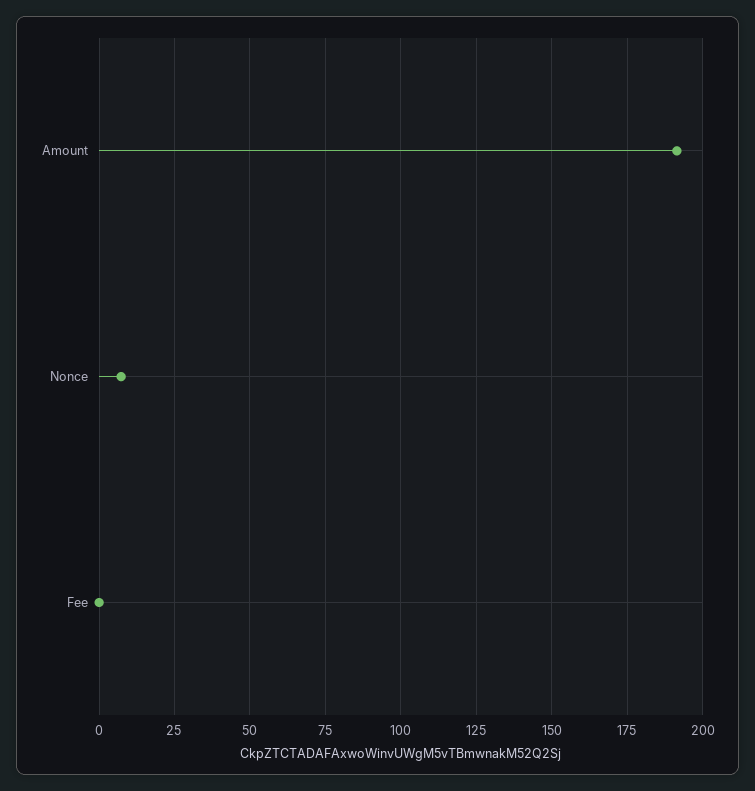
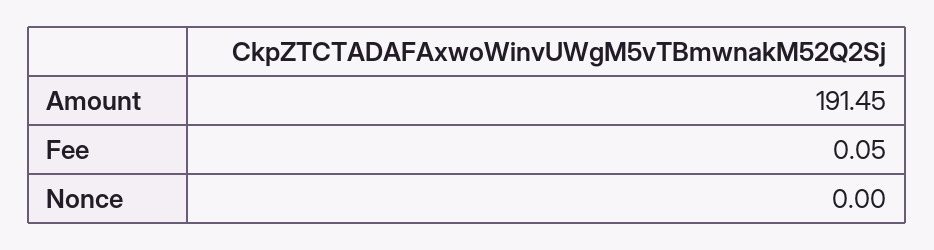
Nonce: 7.5 -> 0

